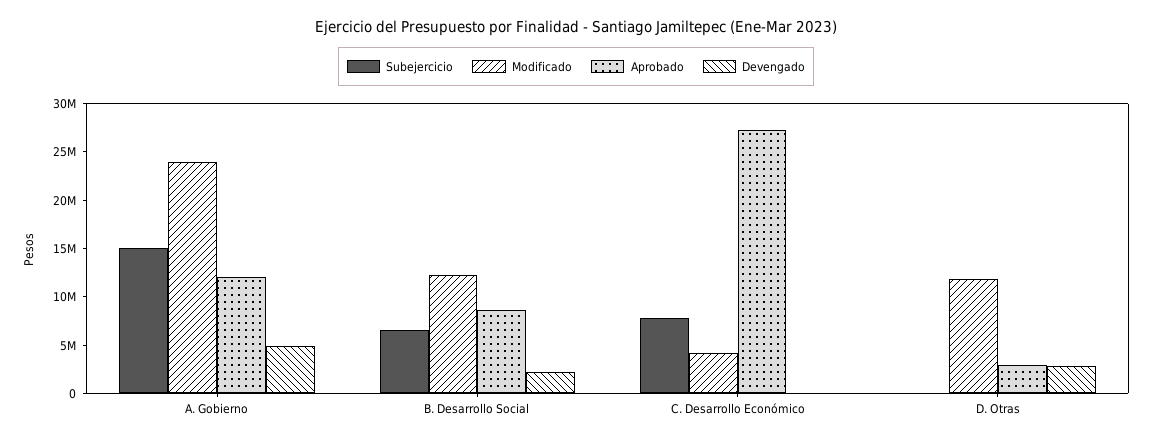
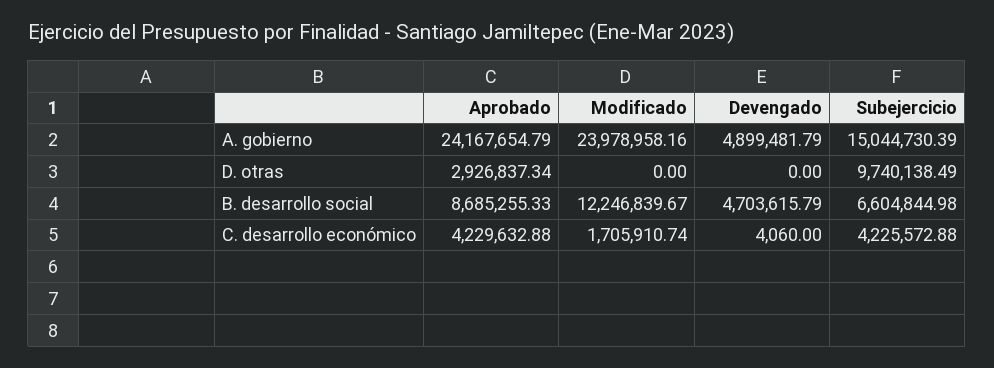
Aprobado, A. Gobierno: 12000000 -> 24167654.79
Devengado, B. Desarrollo Social: 2000000 -> 4703615.79
Subejercicio, C. Desarrollo Económico: 8000000 -> 4225572.88
Modificado, C. Desarrollo Económico: 4000000 -> 1705910.74
Aprobado, C. Desarrollo Económico: 27000000 -> 4229632.88
Subejercicio, D. Otras: 0 -> 9740138.49
Modificado, D. Otras: 12000000 -> 0
Devengado, D. Otras: 3000000 -> 0

